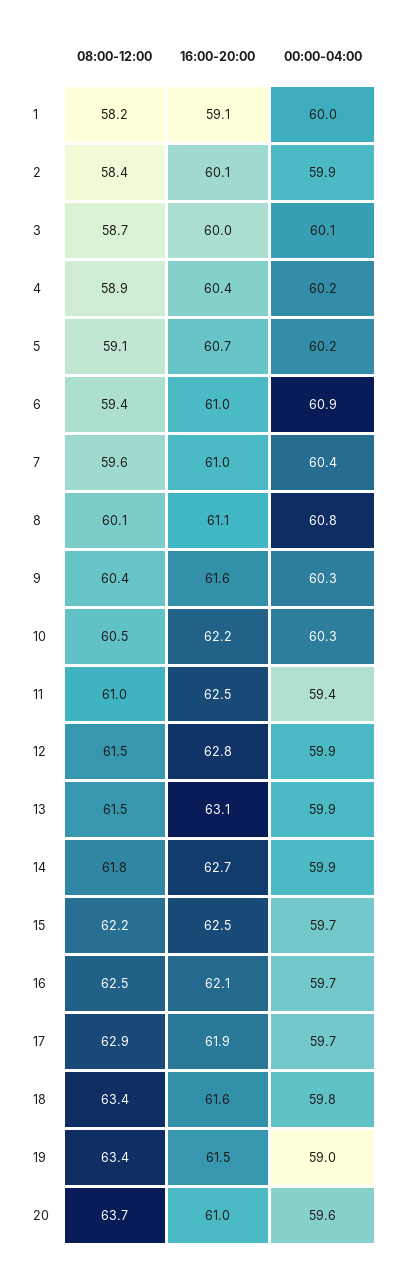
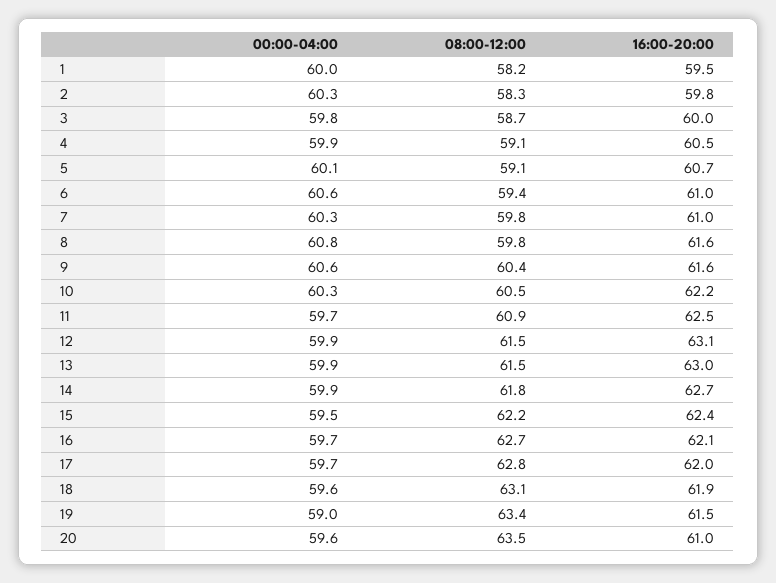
16:00-20:00, 1: 59.1 -> 59.5
08:00-12:00, 2: 58.4 -> 58.3
16:00-20:00, 2: 60.1 -> 59.8
00:00-04:00, 2: 59.9 -> 60.3
00:00-04:00, 3: 60.1 -> 59.8
08:00-12:00, 4: 58.9 -> 59.1
16:00-20:00, 4: 60.4 -> 60.5
00:00-04:00, 4: 60.2 -> 59.9
00:00-04:00, 5: 60.2 -> 60.1
00:00-04:00, 6: 60.9 -> 60.6
08:00-12:00, 7: 59.6 -> 59.8
00:00-04:00, 7: 60.4 -> 60.3
08:00-12:00, 8: 60.1 -> 59.8
16:00-20:00, 8: 61.1 -> 61.6
00:00-04:00, 9: 60.3 -> 60.6
08:00-12:00, 11: 61 -> 60.9
00:00-04:00, 11: 59.4 -> 59.7
16:00-20:00, 12: 62.8 -> 63.1
16:00-20:00, 13: 63.1 -> 63
16:00-20:00, 15: 62.5 -> 62.4
00:00-04:00, 15: 59.7 -> 59.5
08:00-12:00, 16: 62.5 -> 62.7
08:00-12:00, 17: 62.9 -> 62.8
16:00-20:00, 17: 61.9 -> 62
08:00-12:00, 18: 63.4 -> 63.1
16:00-20:00, 18: 61.6 -> 61.9
00:00-04:00, 18: 59.8 -> 59.6
08:00-12:00, 20: 63.7 -> 63.5

